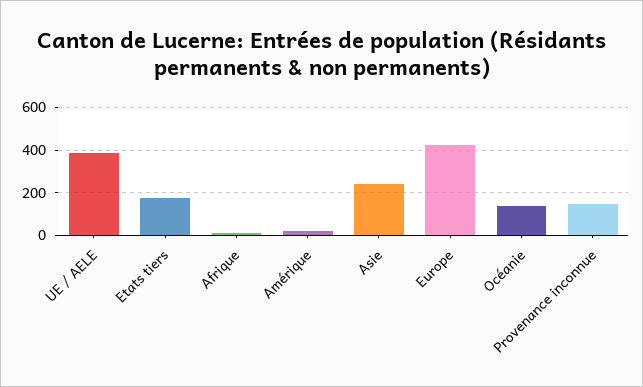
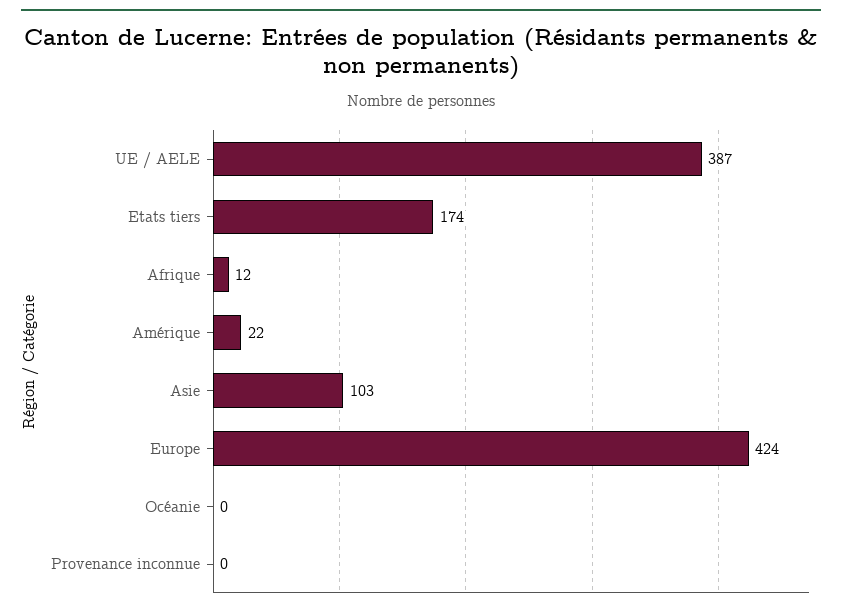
Asie: 250 -> 103
Océanie: 150 -> 0
Provenance inconnue: 150 -> 0

